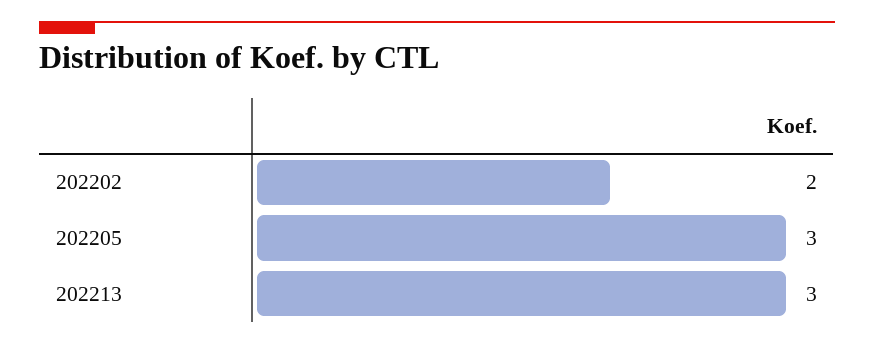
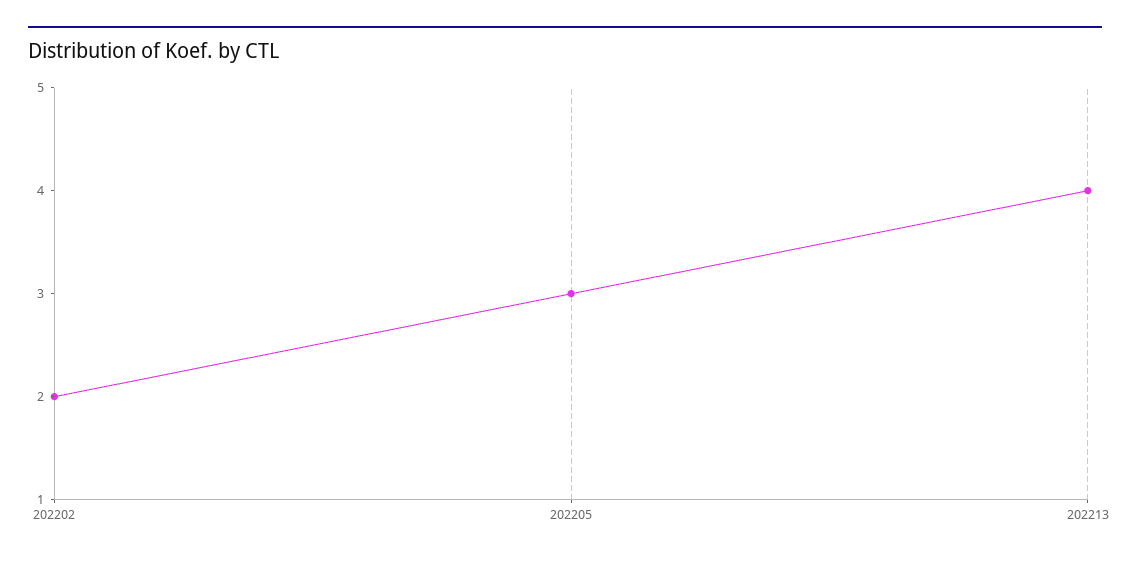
202213: 3 -> 4

